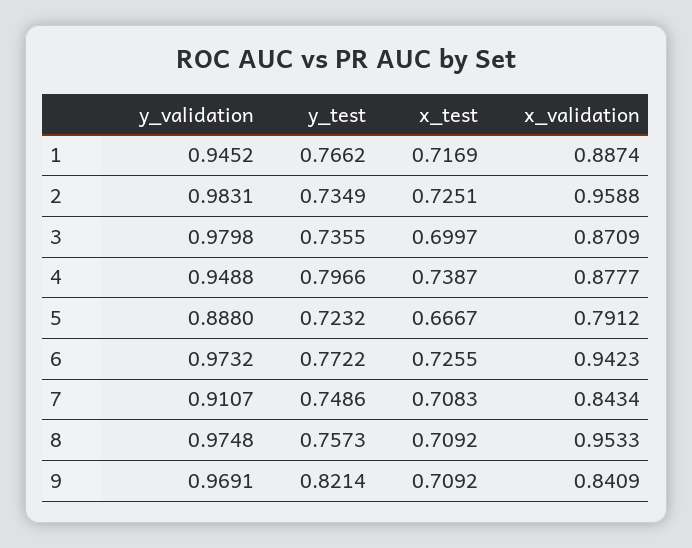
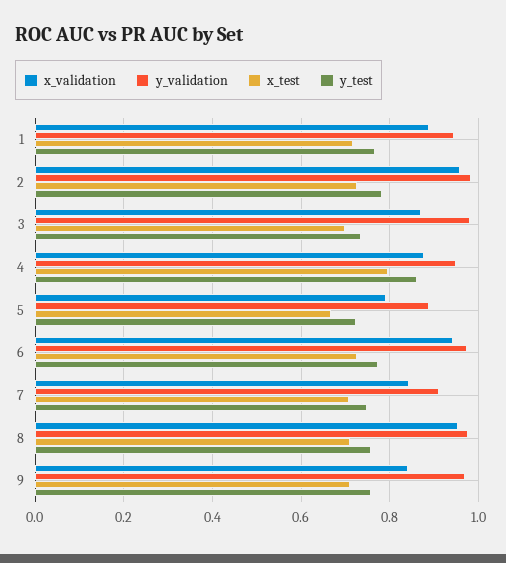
y_test, 2: 0.7349 -> 0.78
y_test, 4: 0.7966 -> 0.86
x_test, 4: 0.7387 -> 0.8
y_test, 9: 0.8214 -> 0.76

